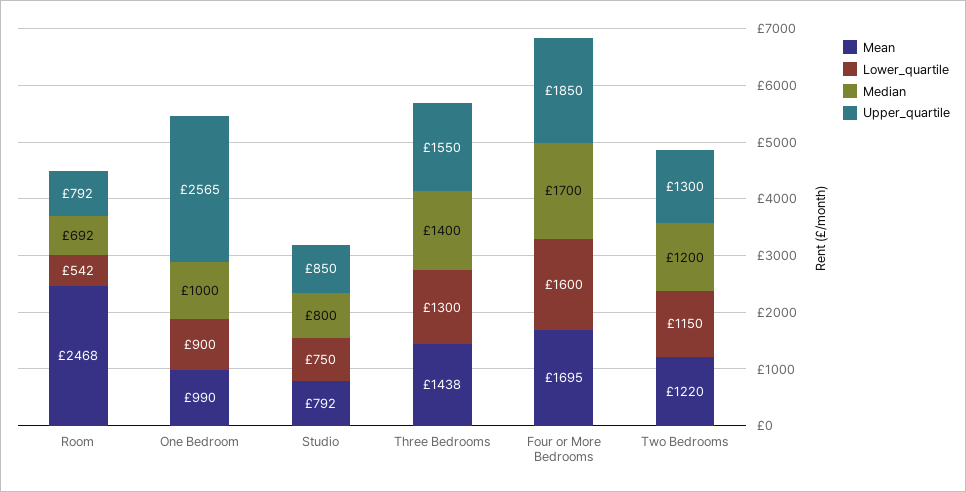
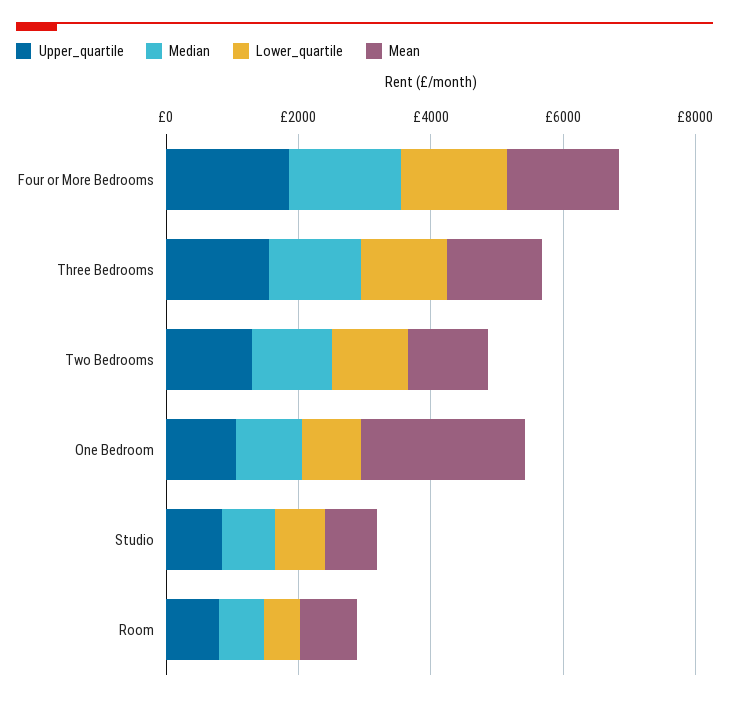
Mean, Room: 2468 -> 1000
Mean, One Bedroom: 990 -> 2500
Upper_quartile, One Bedroom: 2565 -> 1000

